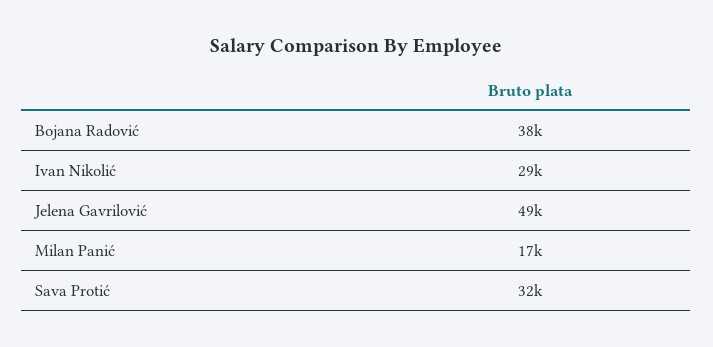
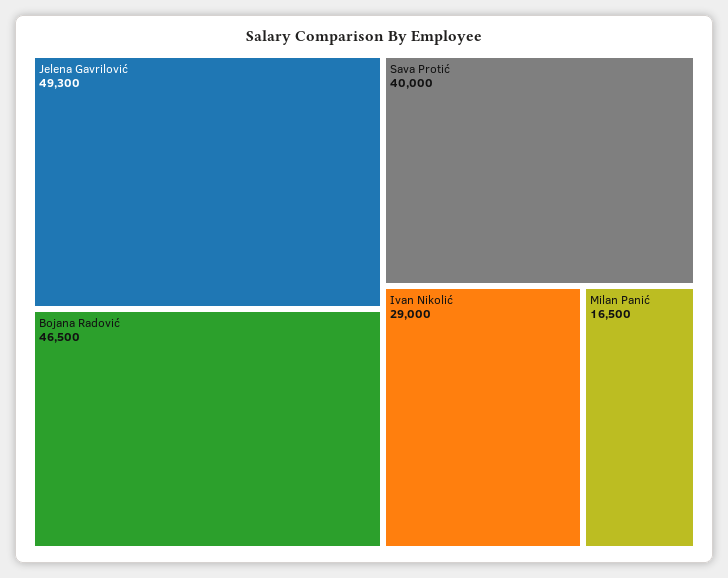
Bojana Radović: 38000 -> 46500
Sava Protić: 32000 -> 40000

